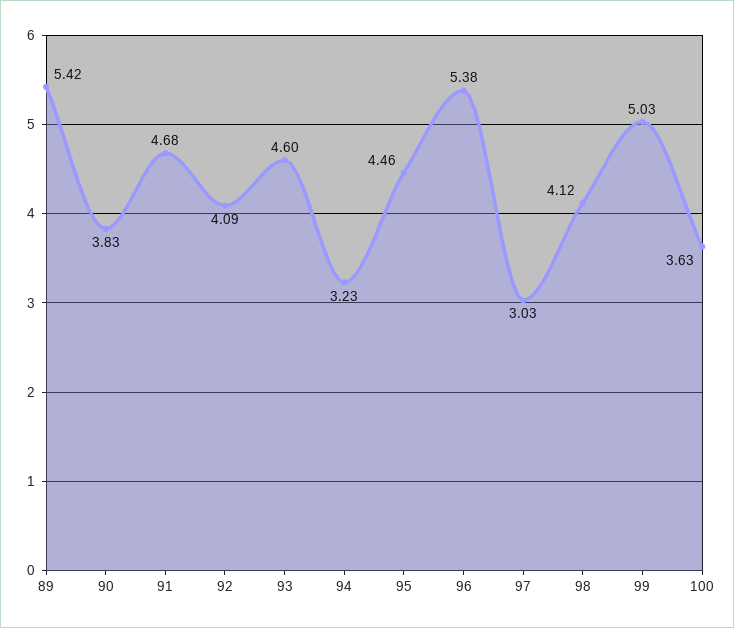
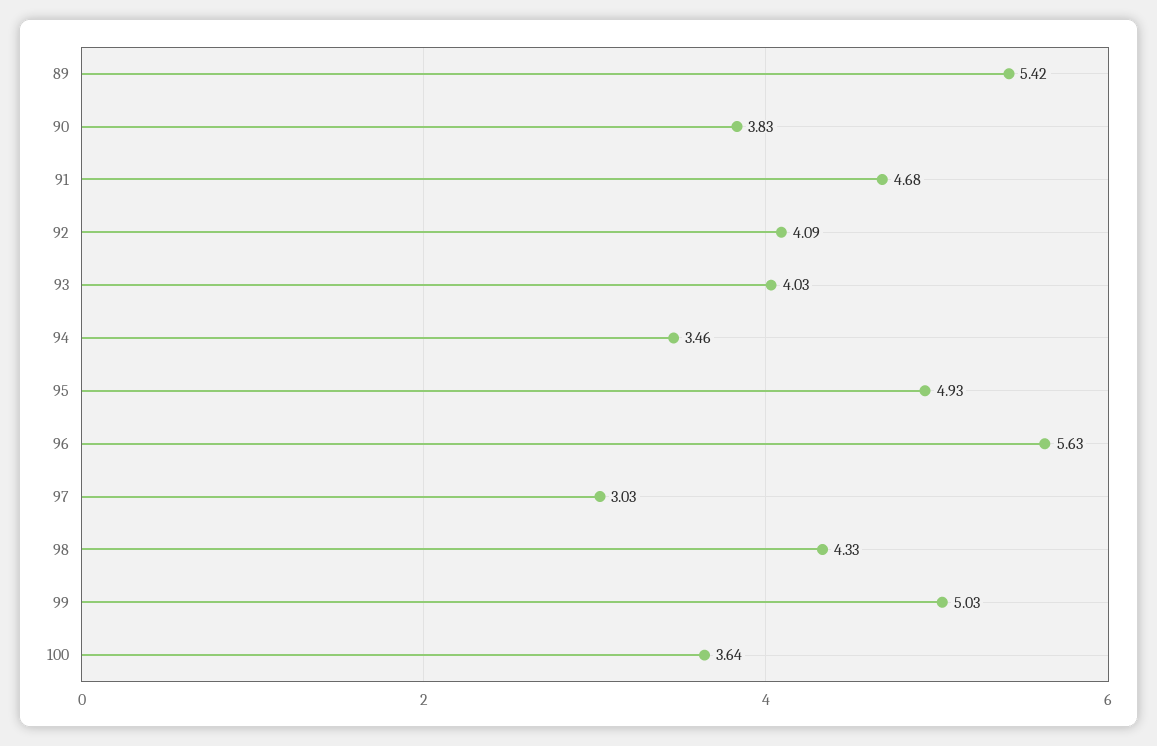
93: 4.6 -> 4.03
94: 3.23 -> 3.46
95: 4.46 -> 4.93
96: 5.38 -> 5.63
98: 4.12 -> 4.33
100: 3.63 -> 3.64

